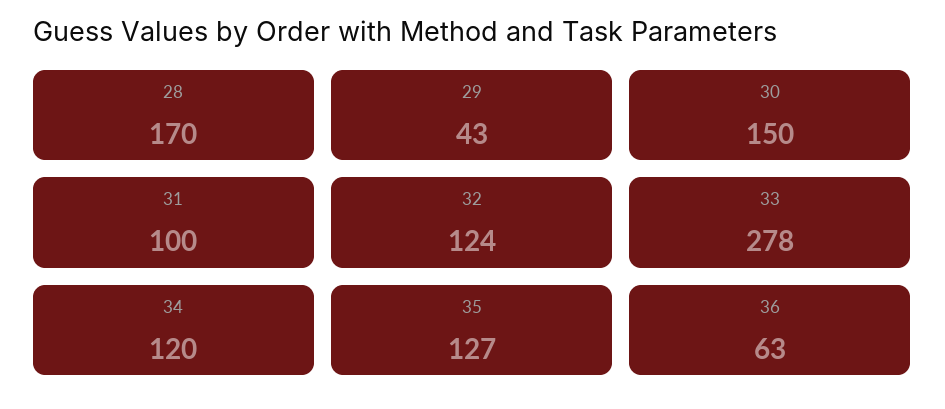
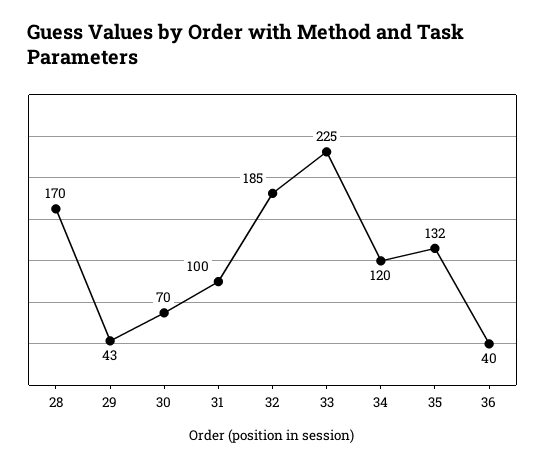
30: 150 -> 70
32: 124 -> 185
33: 278 -> 225
35: 127 -> 132
36: 63 -> 40

